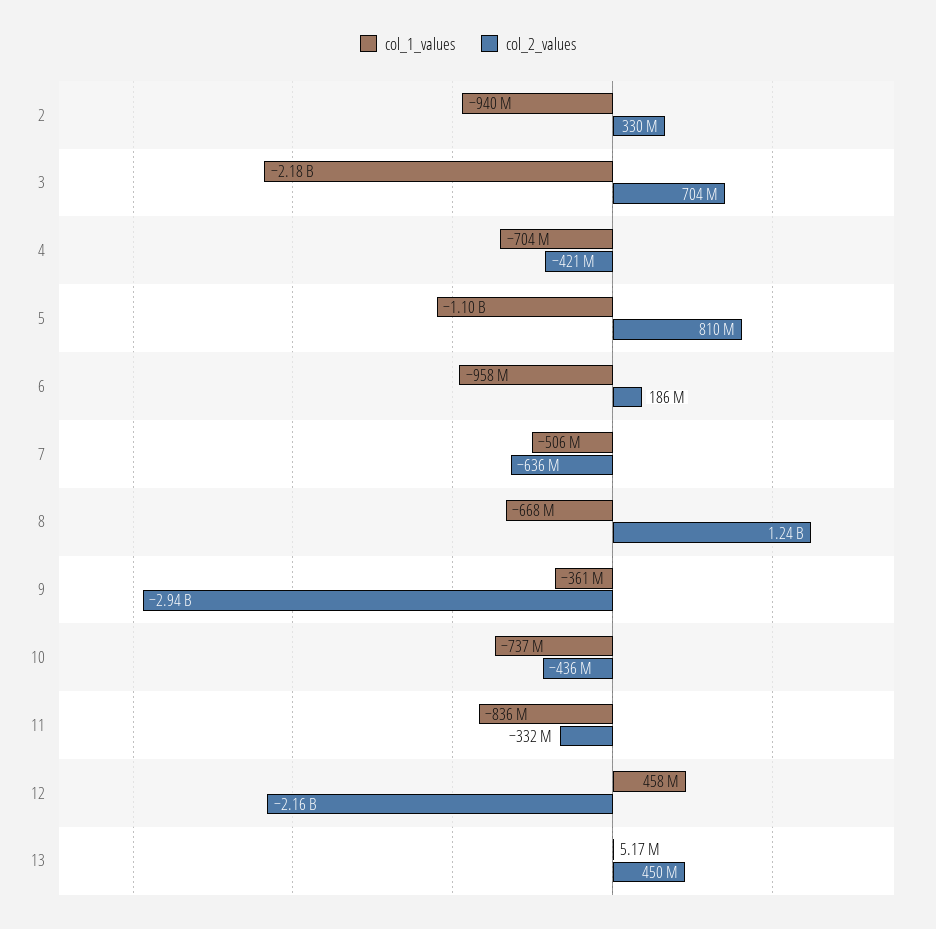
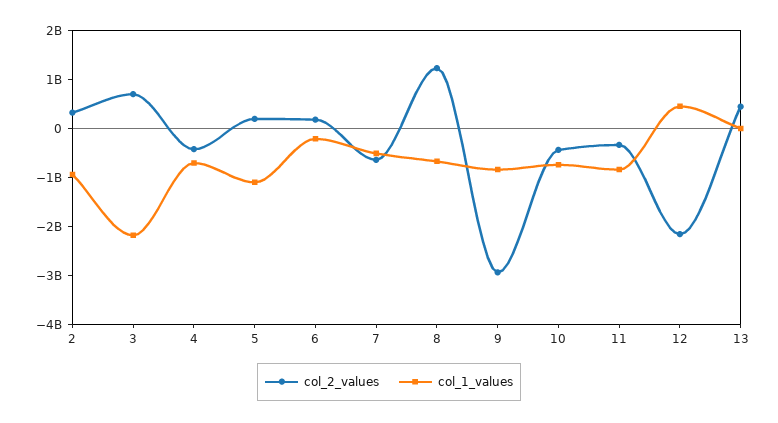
col_2_values, 5: 810000000 -> 200000000
col_1_values, 6: -958000000 -> -200000000
col_1_values, 9: -361000000 -> -800000000

